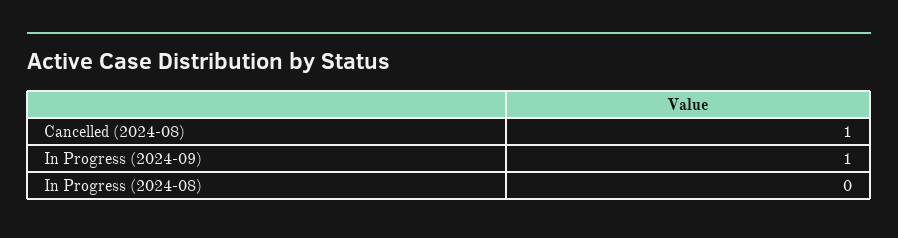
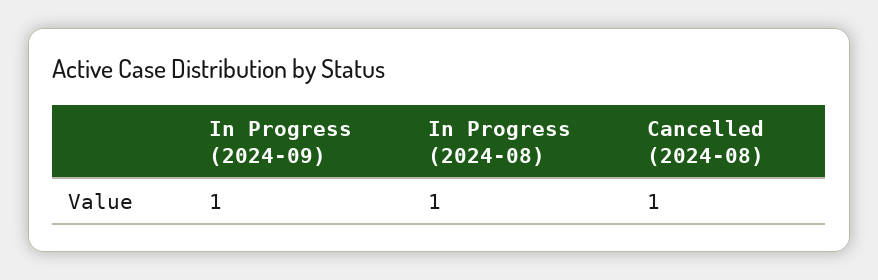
In Progress (2024-08): 0 -> 1

